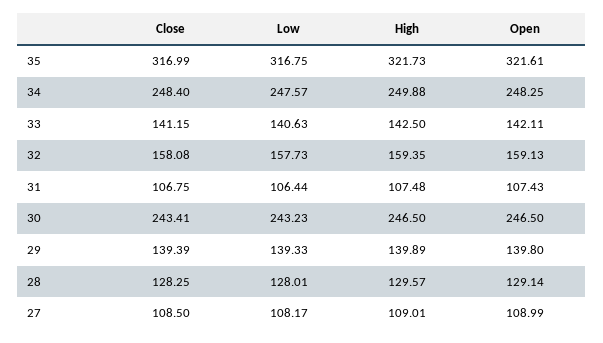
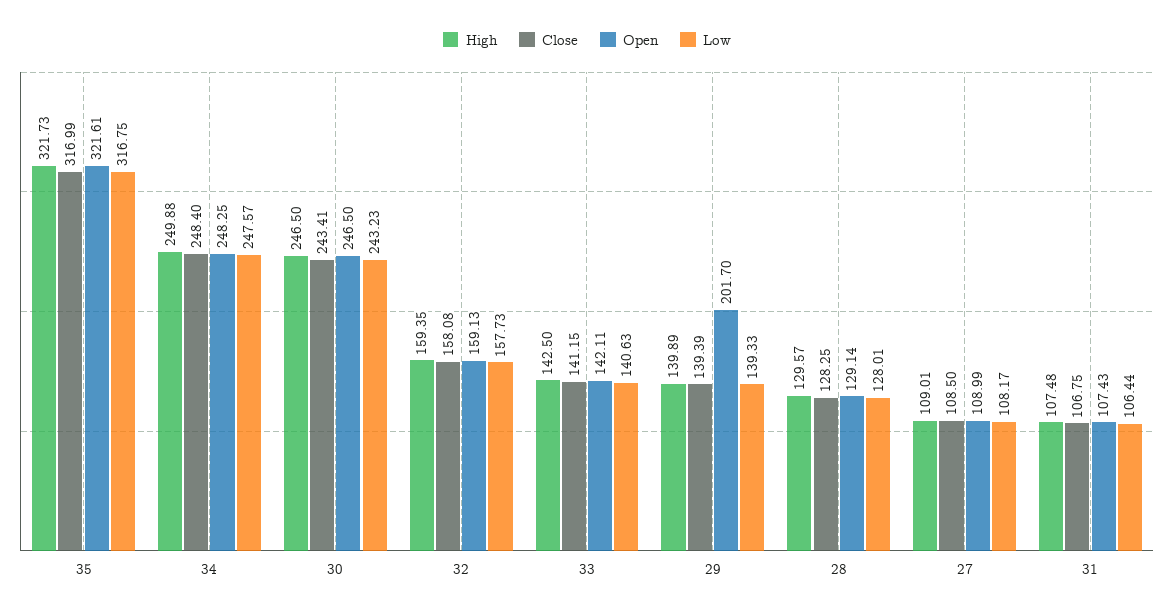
Open, 29: 139.8 -> 201.7

